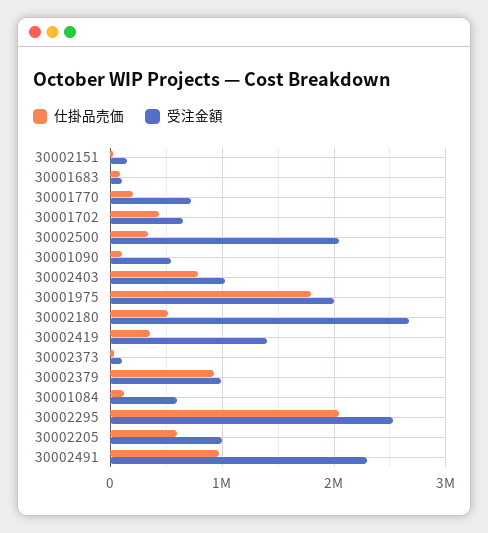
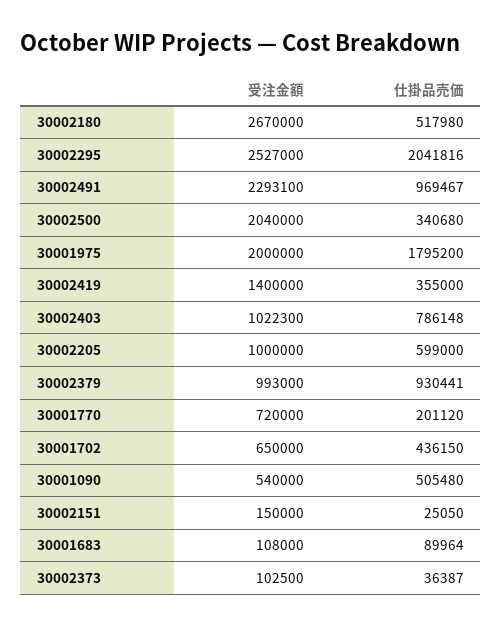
仕掛品売価, 30001090: 100000 -> 505480
仕掛品売価, 30001084: 100000 -> none
受注金額, 30001084: 600000 -> none

